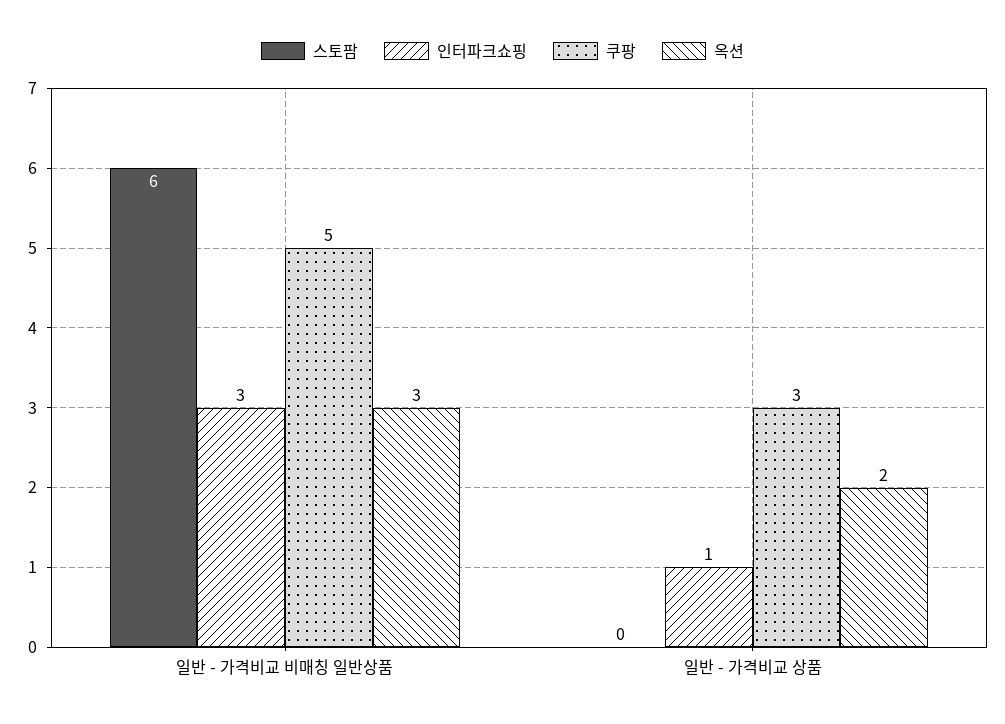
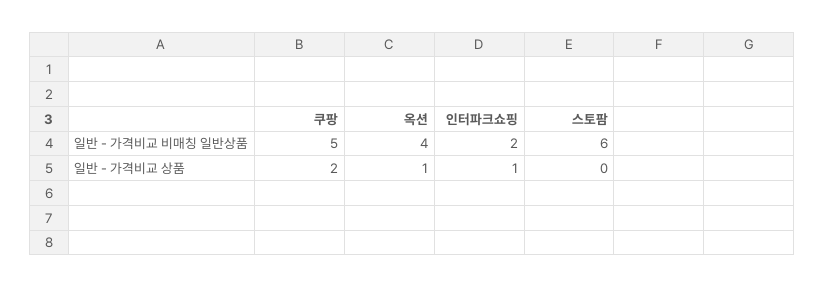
인터파크쇼핑, 일반 - 가격비교 비매칭 일반상품: 3 -> 2
옥션, 일반 - 가격비교 비매칭 일반상품: 3 -> 4
쿠팡, 일반 - 가격비교 상품: 3 -> 2
옥션, 일반 - 가격비교 상품: 2 -> 1

